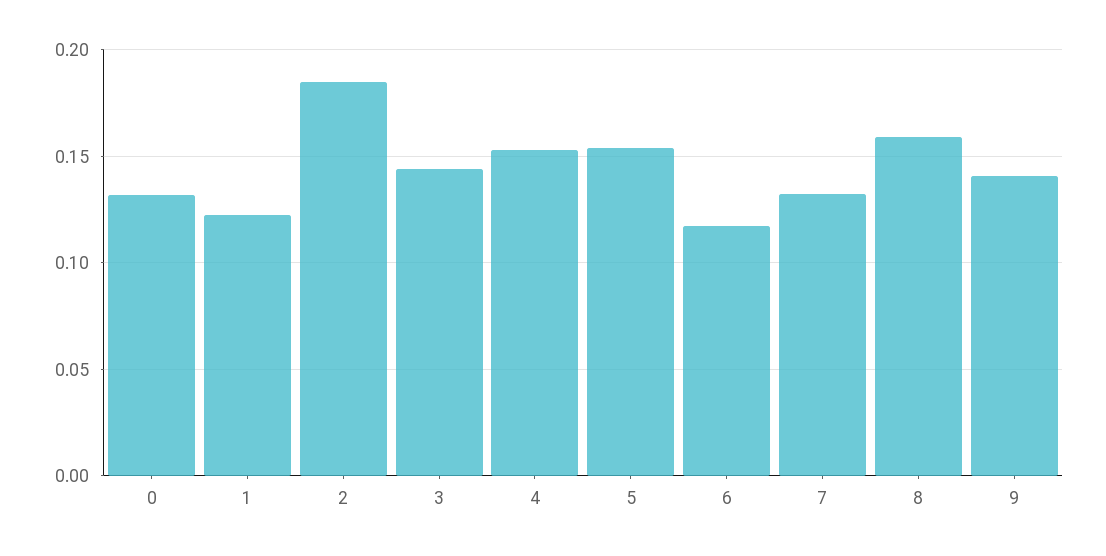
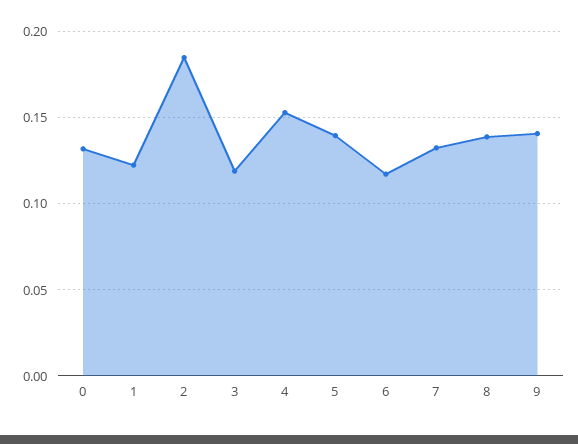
3: 0.145 -> 0.12
5: 0.155 -> 0.14
8: 0.16 -> 0.14

